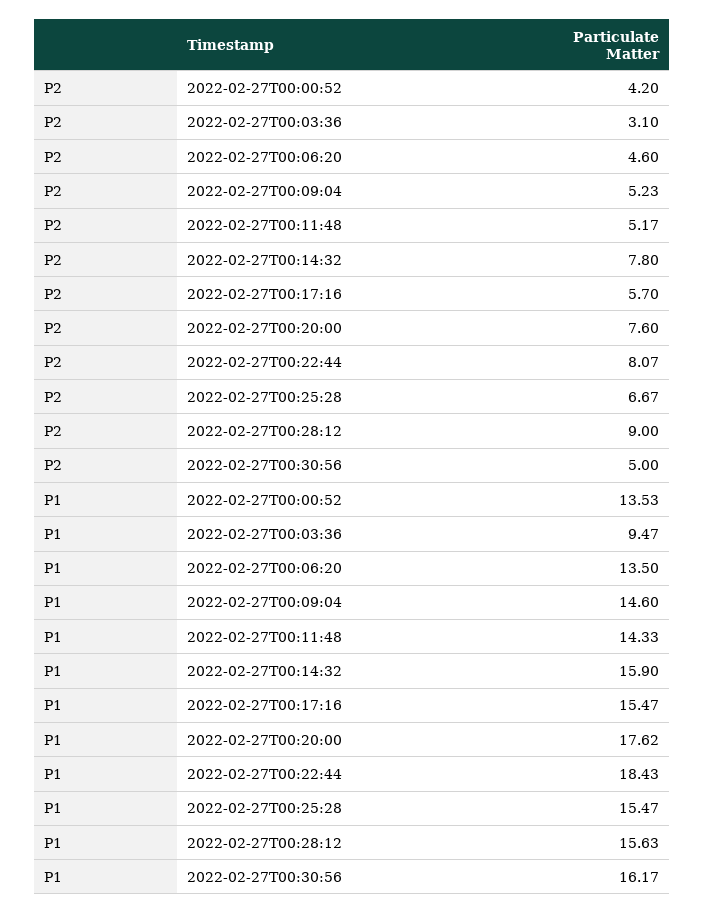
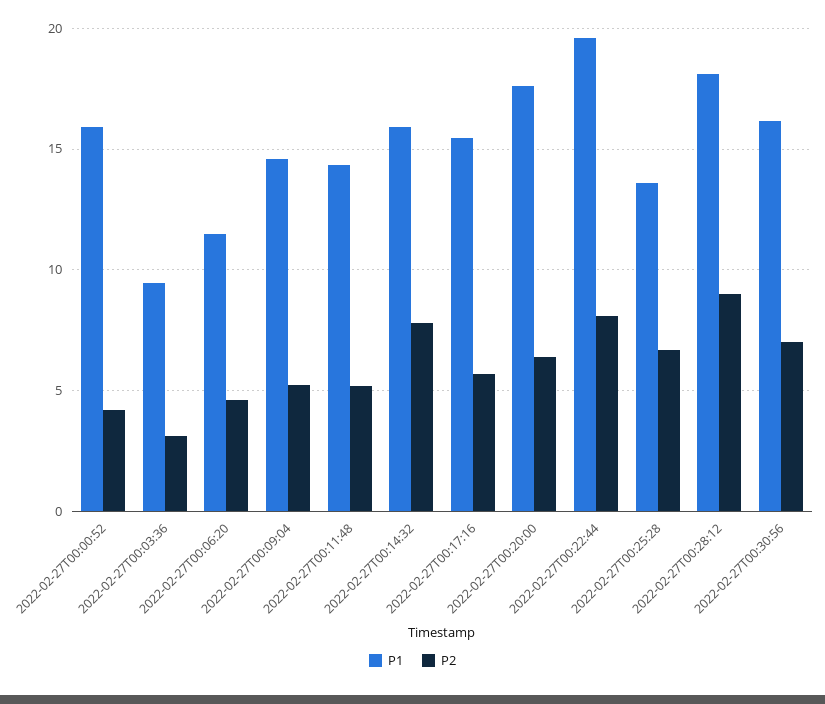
P2, 2022-02-27T00:20:00: 7.6 -> 6.5
P2, 2022-02-27T00:30:56: 5 -> 7
P1, 2022-02-27T00:00:52: 13.53 -> 16
P1, 2022-02-27T00:06:20: 13.5 -> 11.5
P1, 2022-02-27T00:22:44: 18.43 -> 19.5
P1, 2022-02-27T00:25:28: 15.47 -> 13.5
P1, 2022-02-27T00:28:12: 15.63 -> 18

